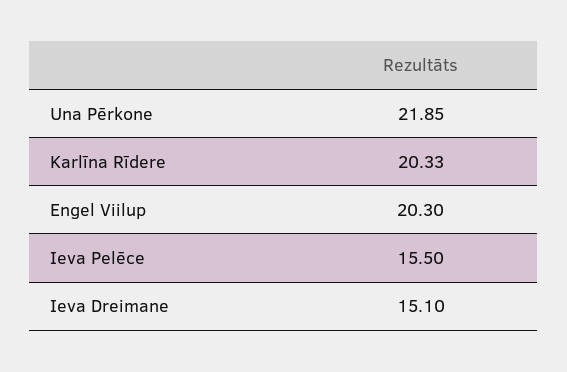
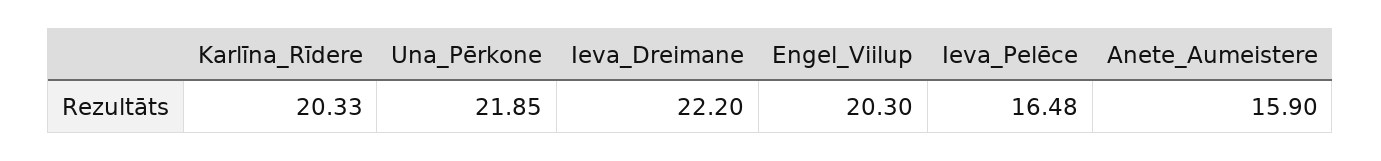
Ieva Pelēce: 15.5 -> 16.48
Ieva Dreimane: 15.1 -> 22.2
Anete_Aumeistere: none -> 15.9

